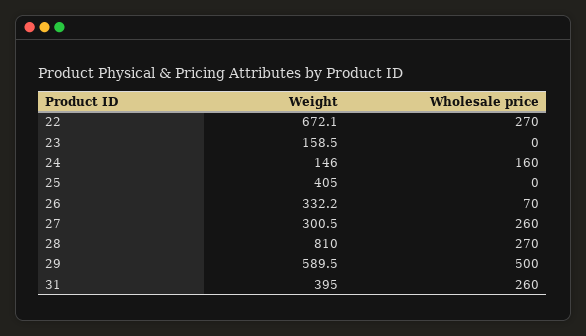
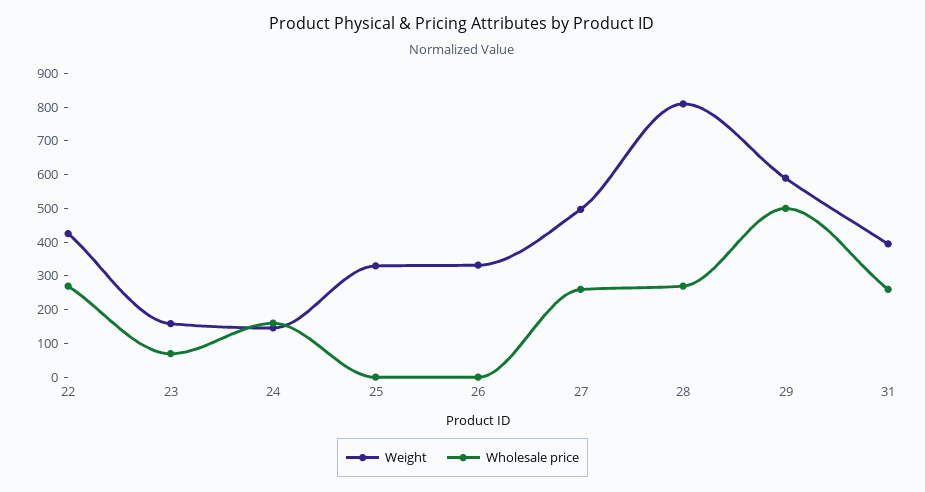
Weight, 22: 672.1 -> 425
Wholesale price, 23: 0 -> 75
Weight, 25: 405 -> 325
Wholesale price, 26: 70 -> 0
Weight, 27: 300.5 -> 500

